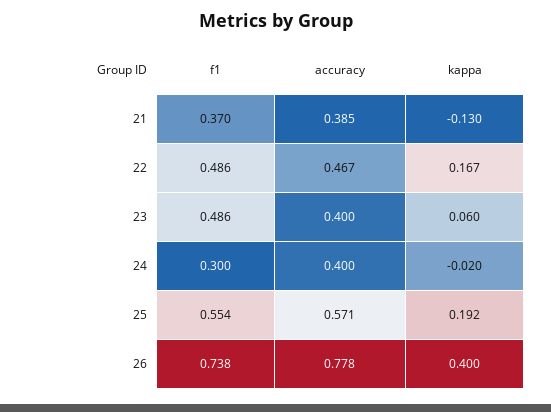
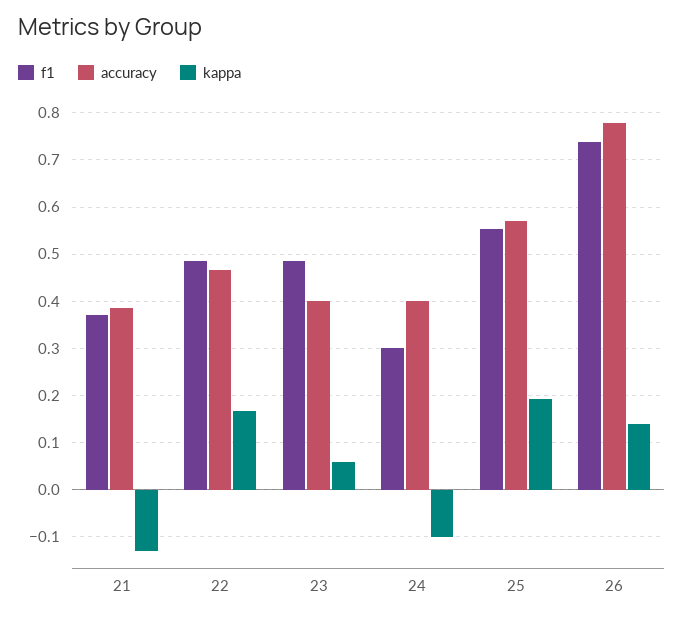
kappa, 24: -0.02 -> -0.1
kappa, 26: 0.4 -> 0.14

